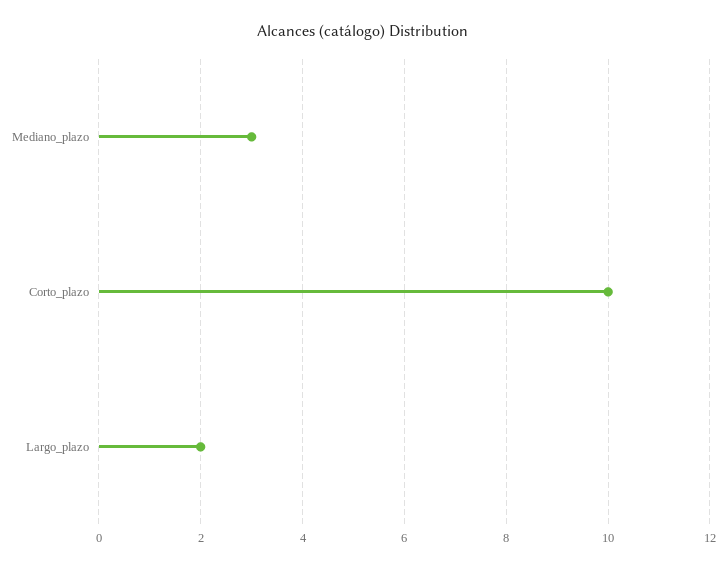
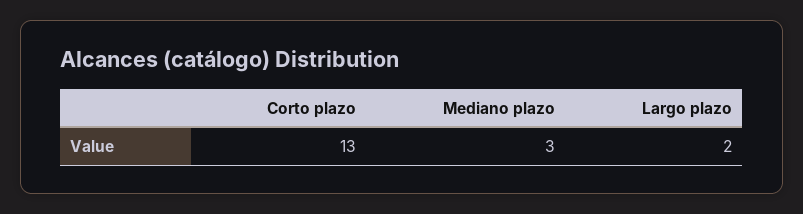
Corto_plazo: 10 -> 13

